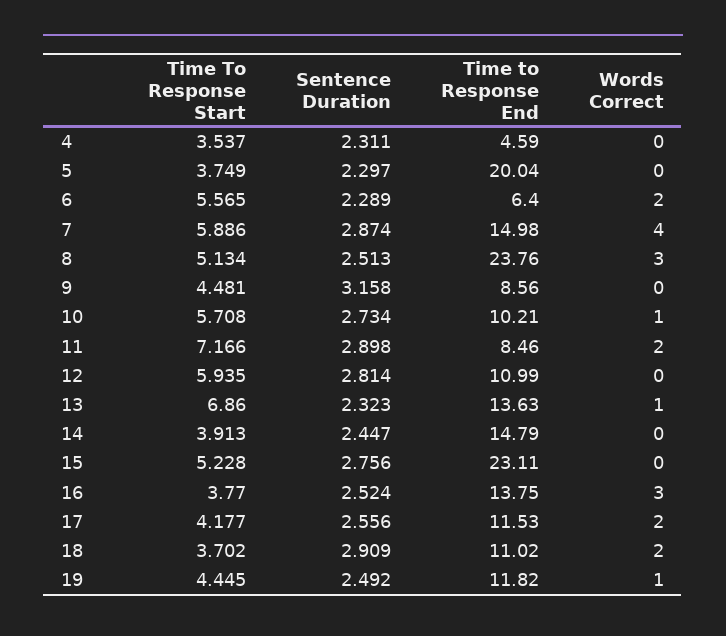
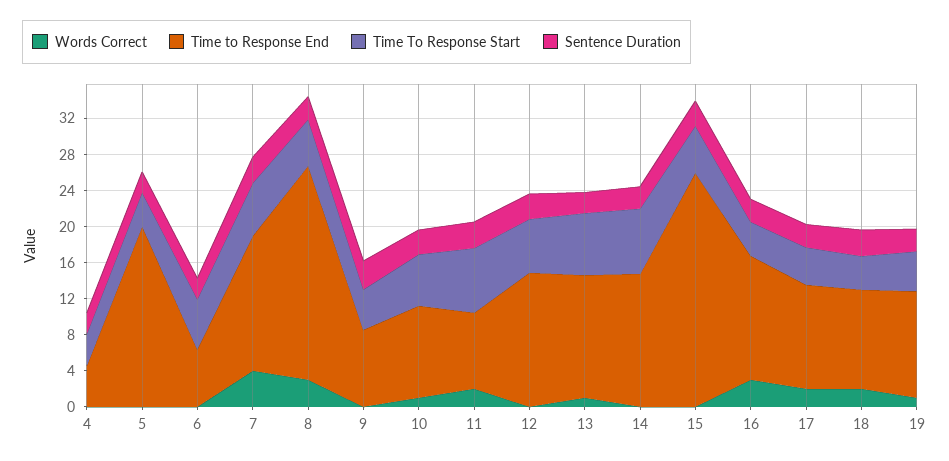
Words Correct, 6: 2 -> 0
Time to Response End, 12: 10.99 -> 15
Time To Response Start, 14: 3.913 -> 7
Time to Response End, 15: 23.11 -> 26

